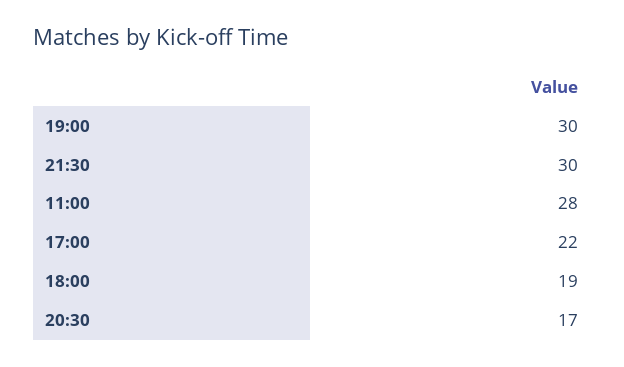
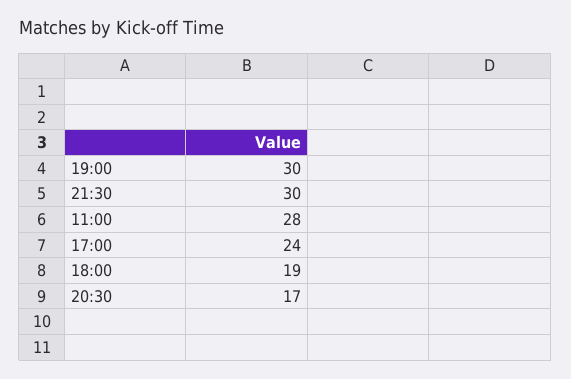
17:00: 22 -> 24

